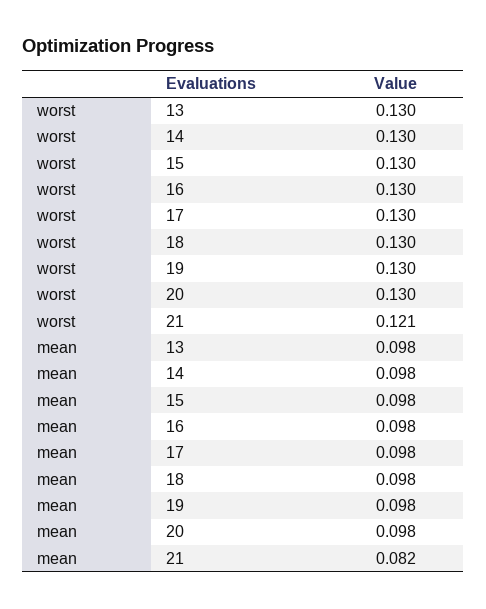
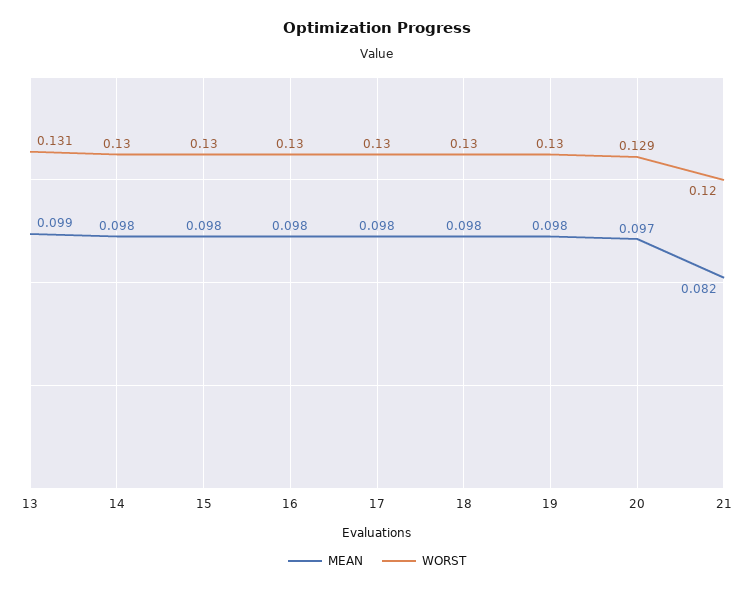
worst, 13: 0.13 -> 0.131
worst, 20: 0.13 -> 0.129
worst, 21: 0.121 -> 0.12
mean, 13: 0.098 -> 0.099
mean, 20: 0.098 -> 0.097

